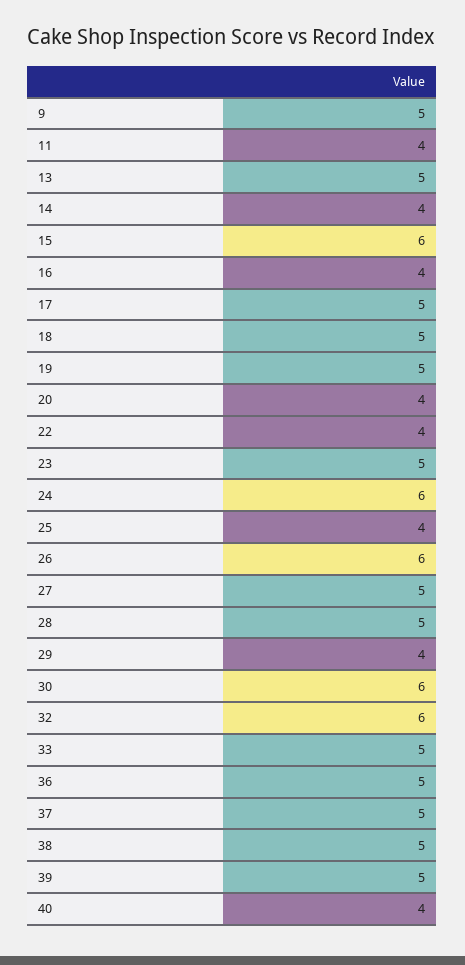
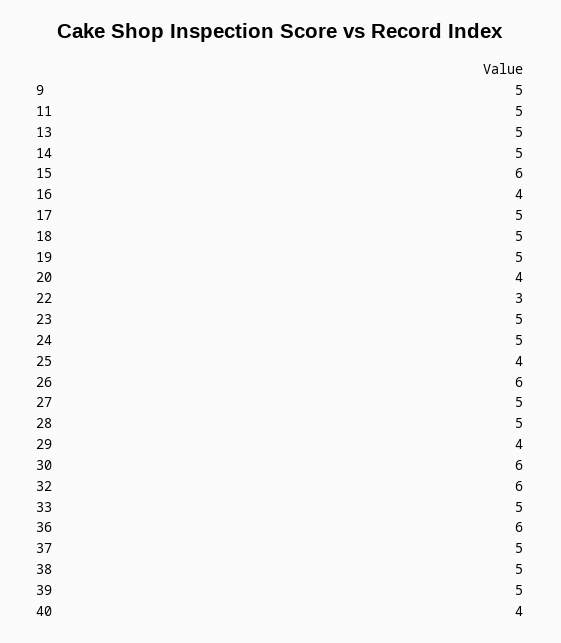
11: 4 -> 5
14: 4 -> 5
22: 4 -> 3
24: 6 -> 5
36: 5 -> 6

